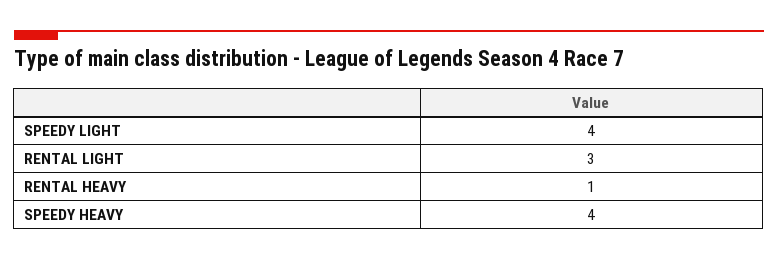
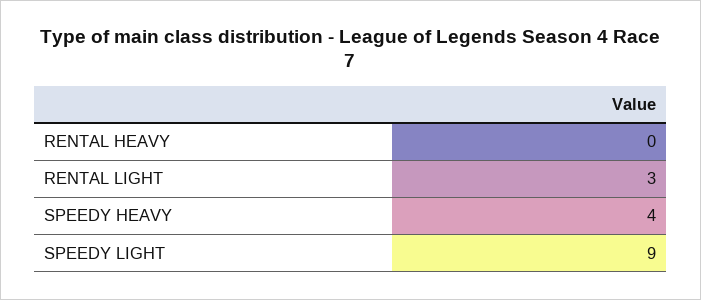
SPEEDY LIGHT: 4 -> 9
RENTAL HEAVY: 1 -> 0

